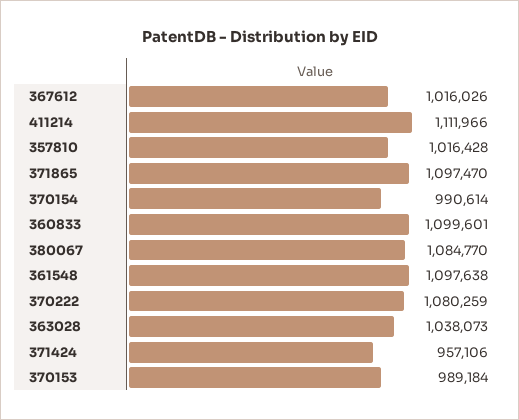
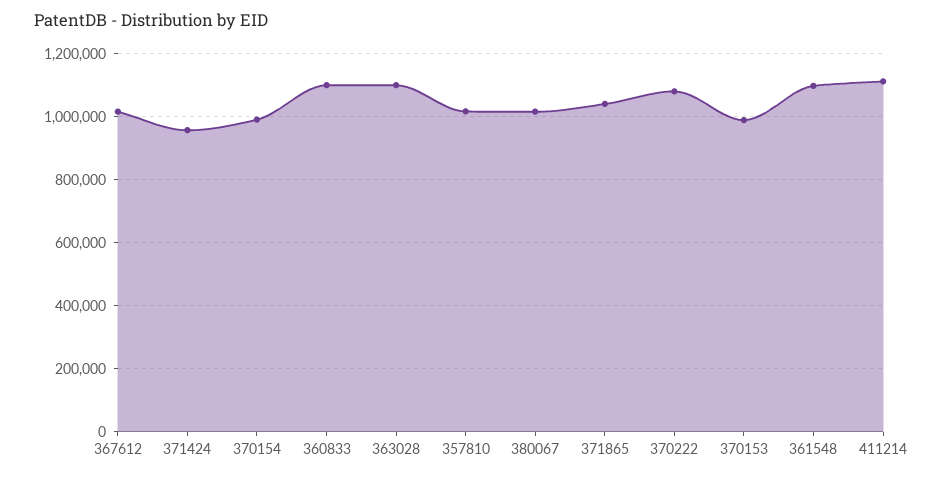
371865: 1097470 -> 1040000
380067: 1084770 -> 1020000
363028: 1038073 -> 1100000

